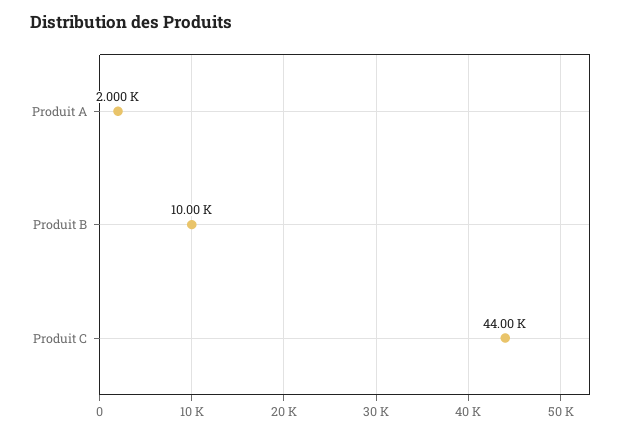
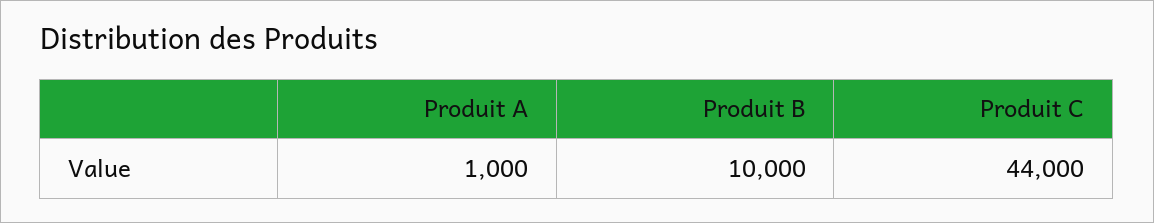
Produit A: 2000 -> 1000

